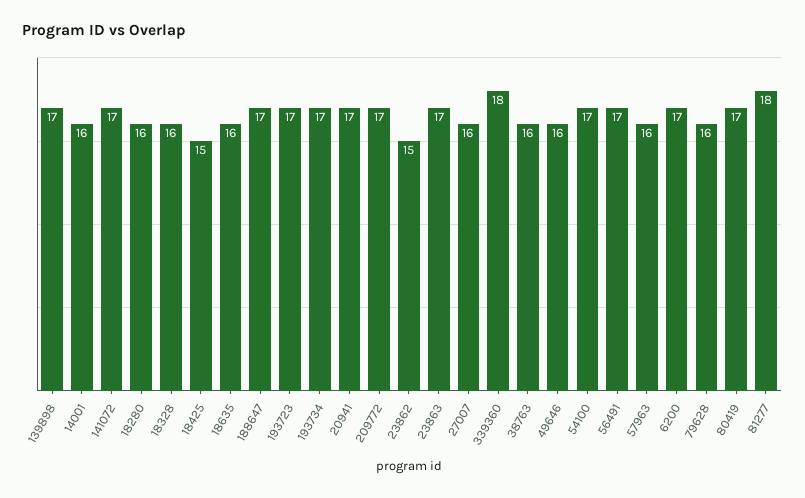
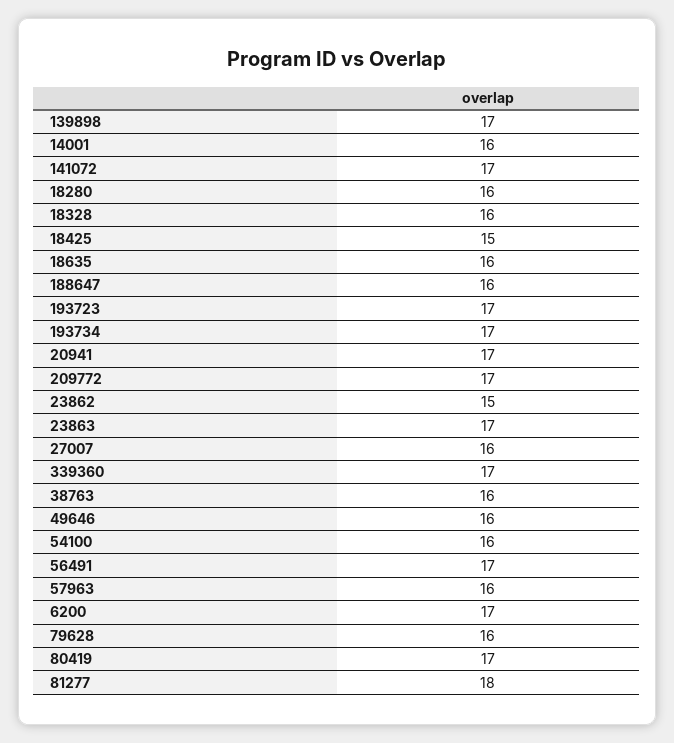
188647: 17 -> 16
339360: 18 -> 17
54100: 17 -> 16

